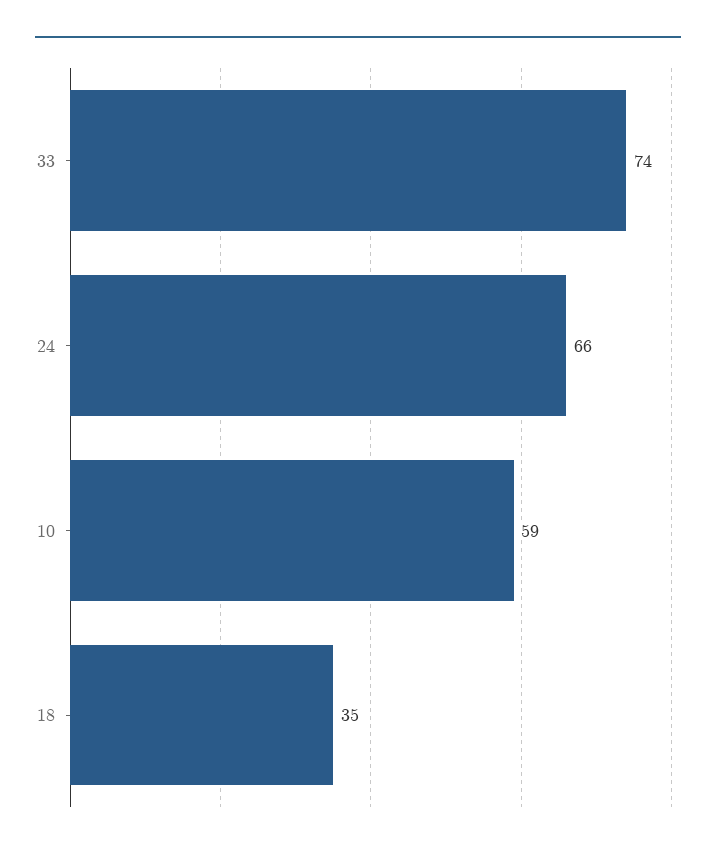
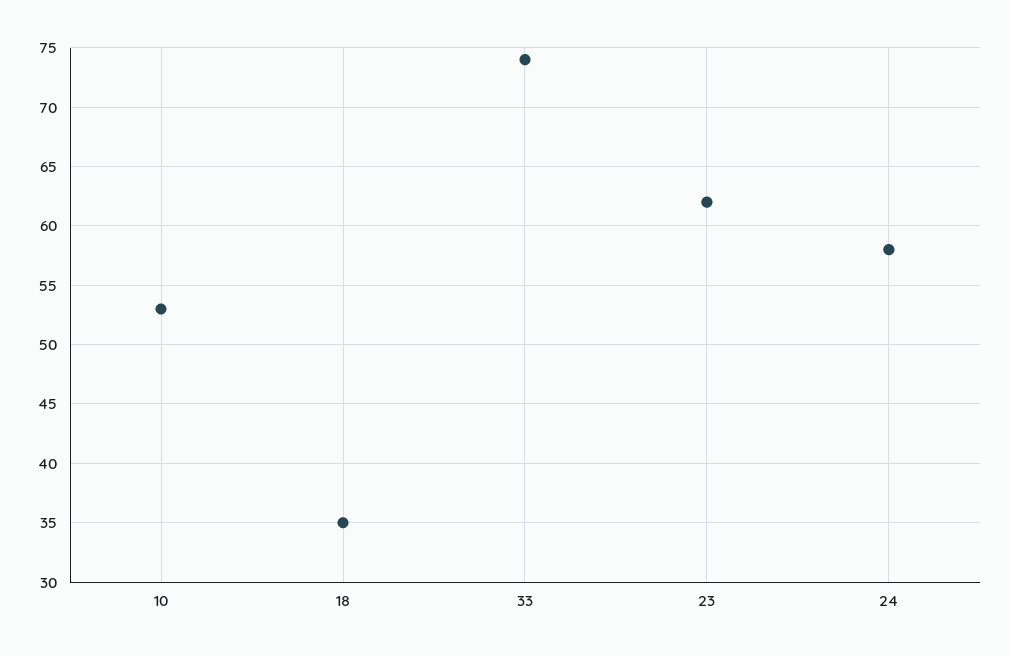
24: 66 -> 58
10: 59 -> 53
23: none -> 62

